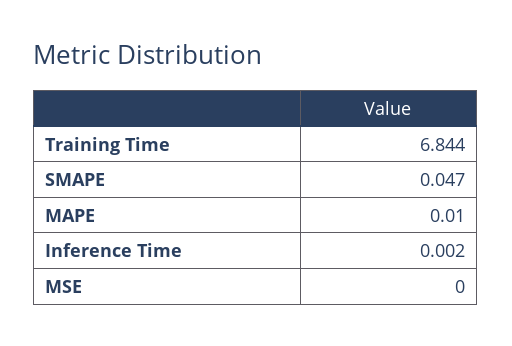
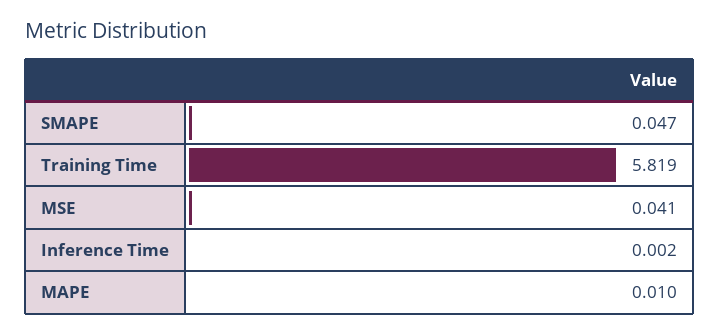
Training Time: 6.844 -> 5.819
MSE: 0 -> 0.041

